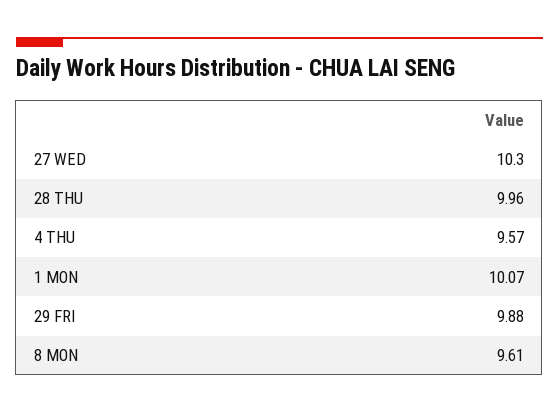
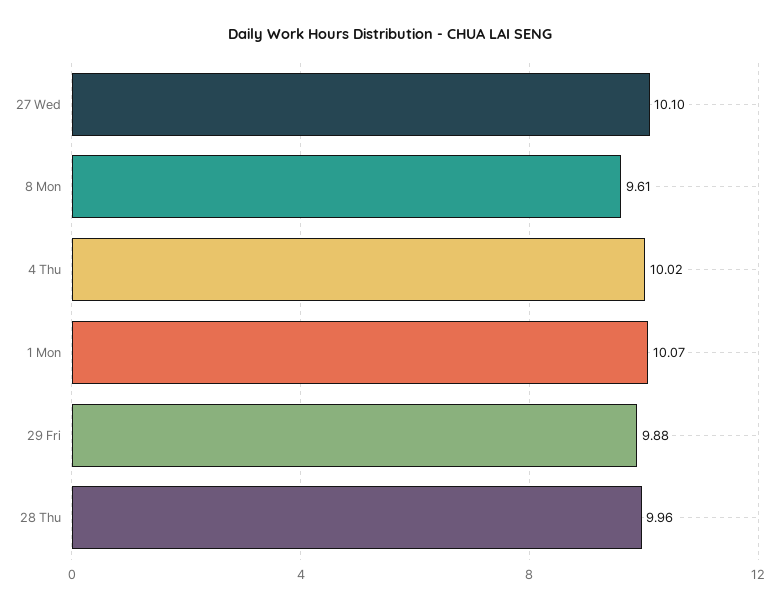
27 WED: 10.3 -> 10.1
4 THU: 9.57 -> 10.02

